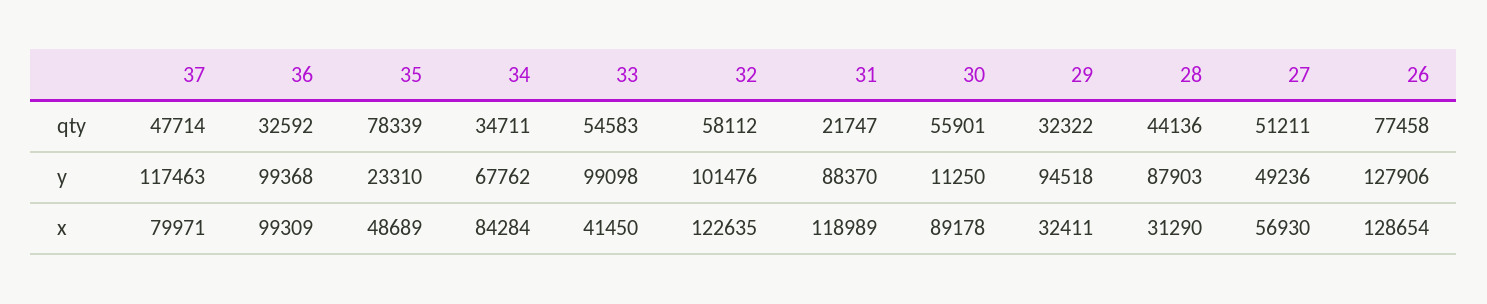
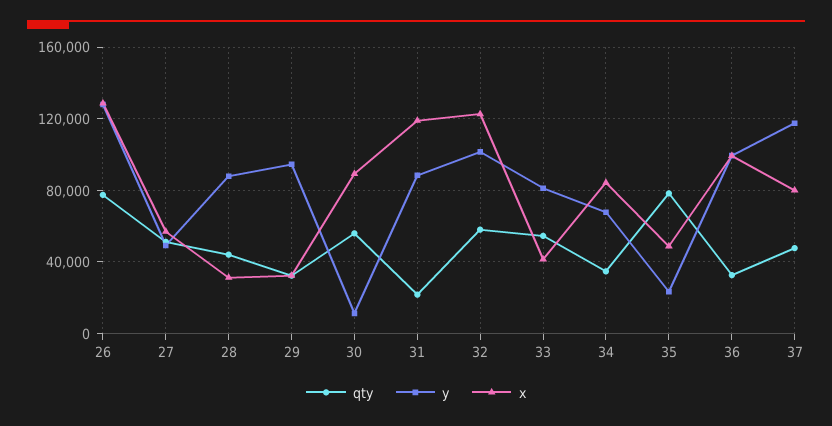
y, 33: 99098 -> 80000

